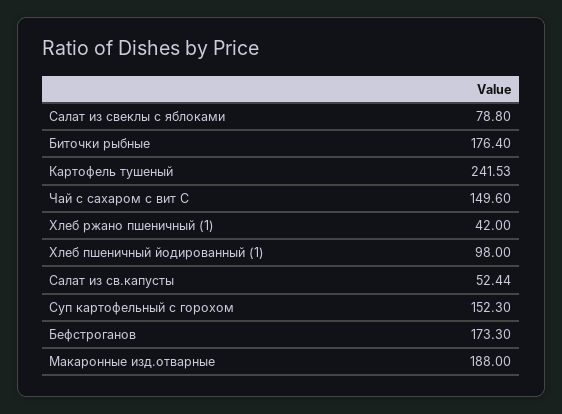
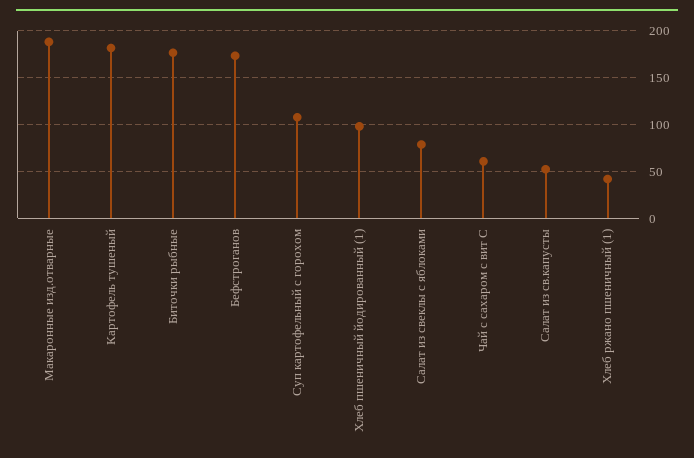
Картофель тушеный: 241.53 -> 180
Чай с сахаром с вит С: 149.6 -> 60
Суп картофельный с горохом: 152.3 -> 110

